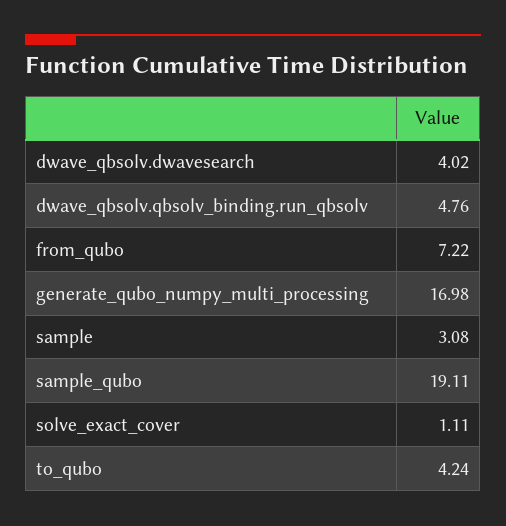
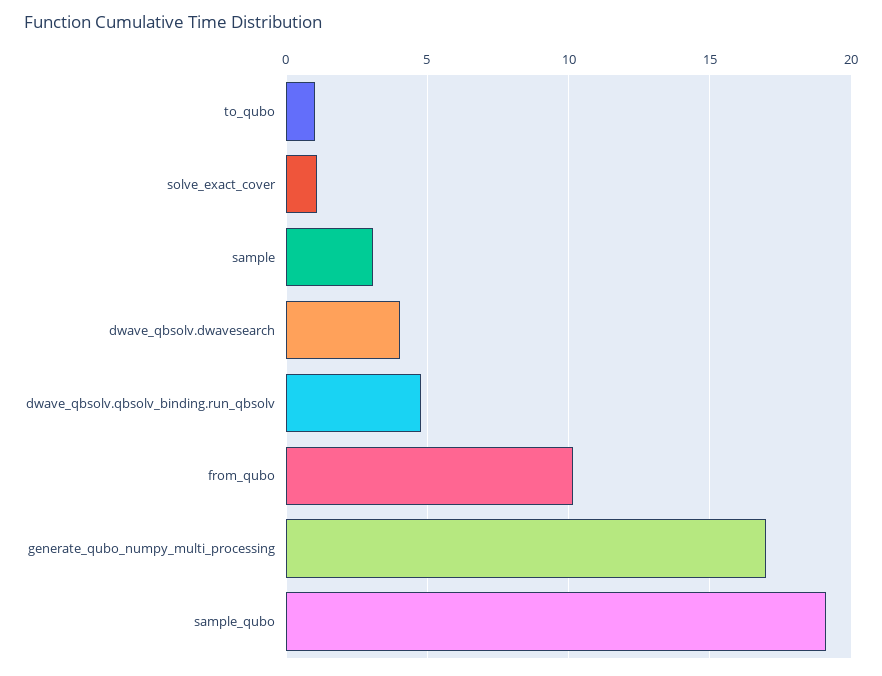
from_qubo: 7.22 -> 10
to_qubo: 4.24 -> 1

